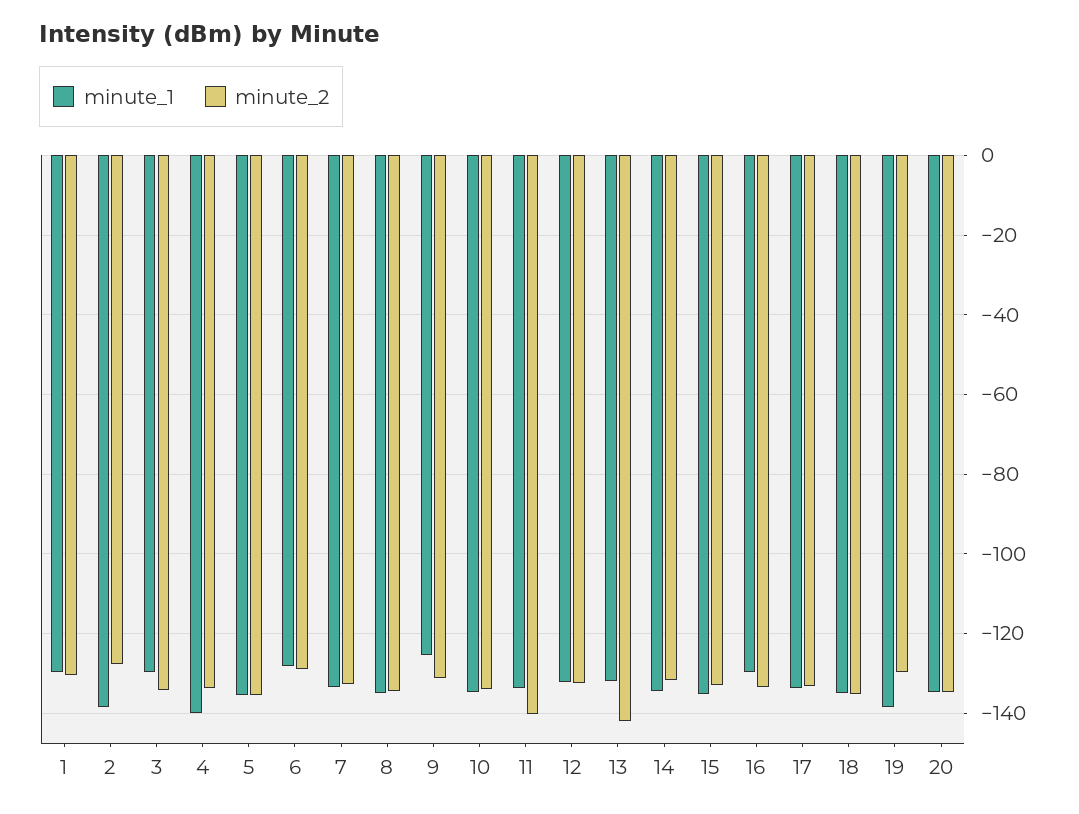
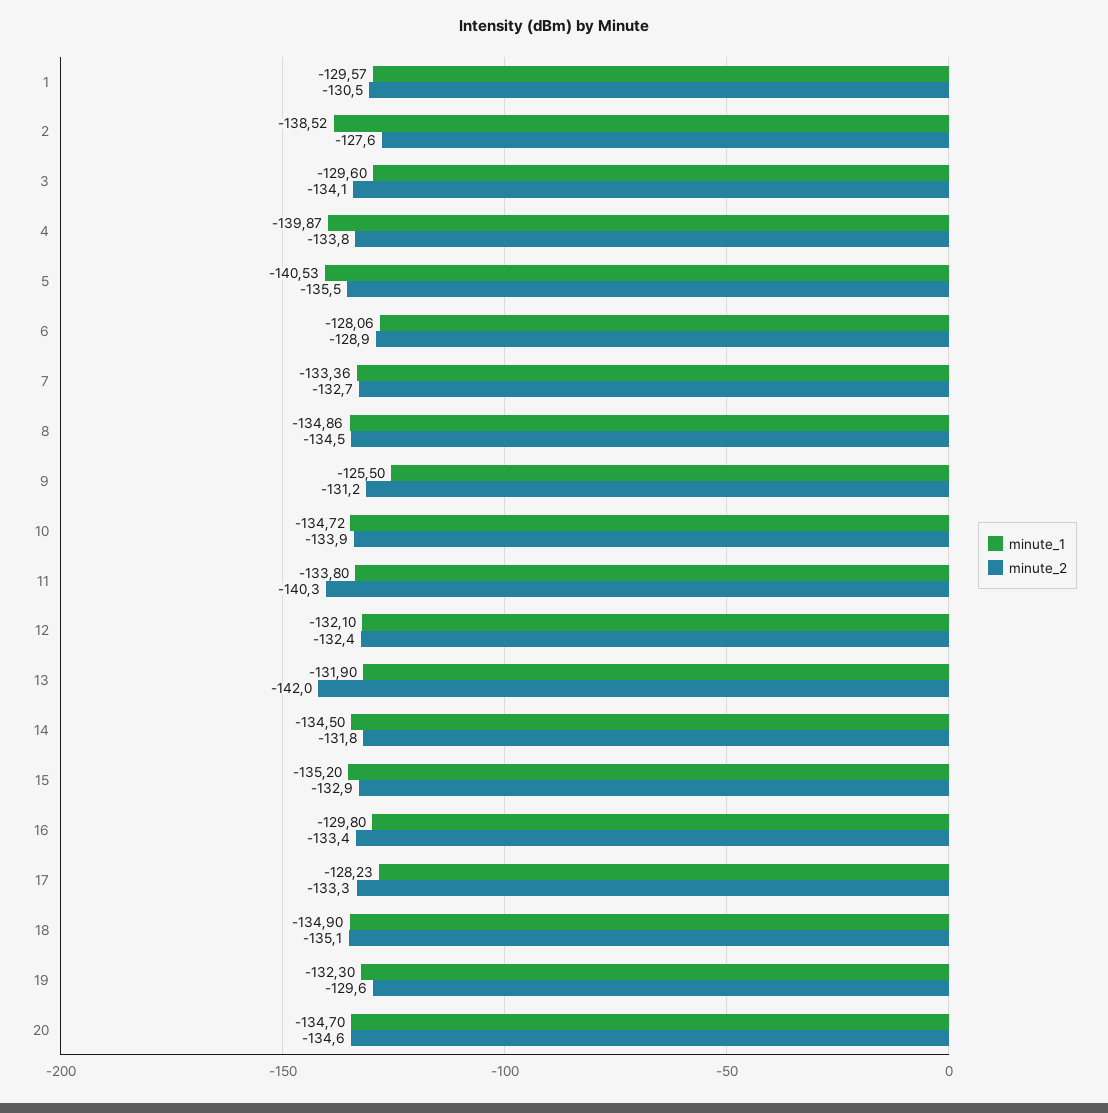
minute_1, 5: -136 -> -140.53
minute_1, 17: -134 -> -128.23
minute_1, 19: -138 -> -132.3

